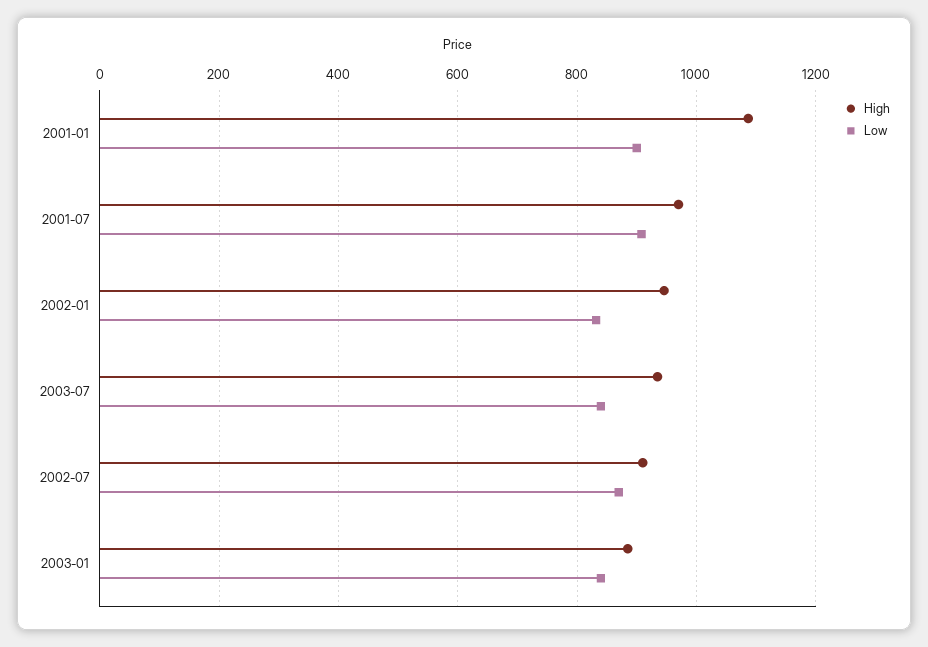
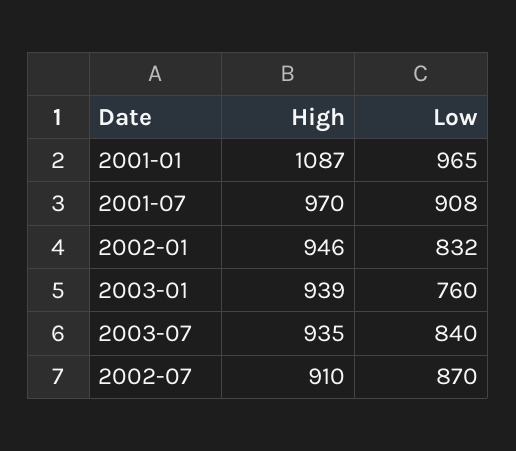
Low, 2001-01: 900 -> 965
High, 2003-01: 880 -> 939
Low, 2003-01: 840 -> 760

